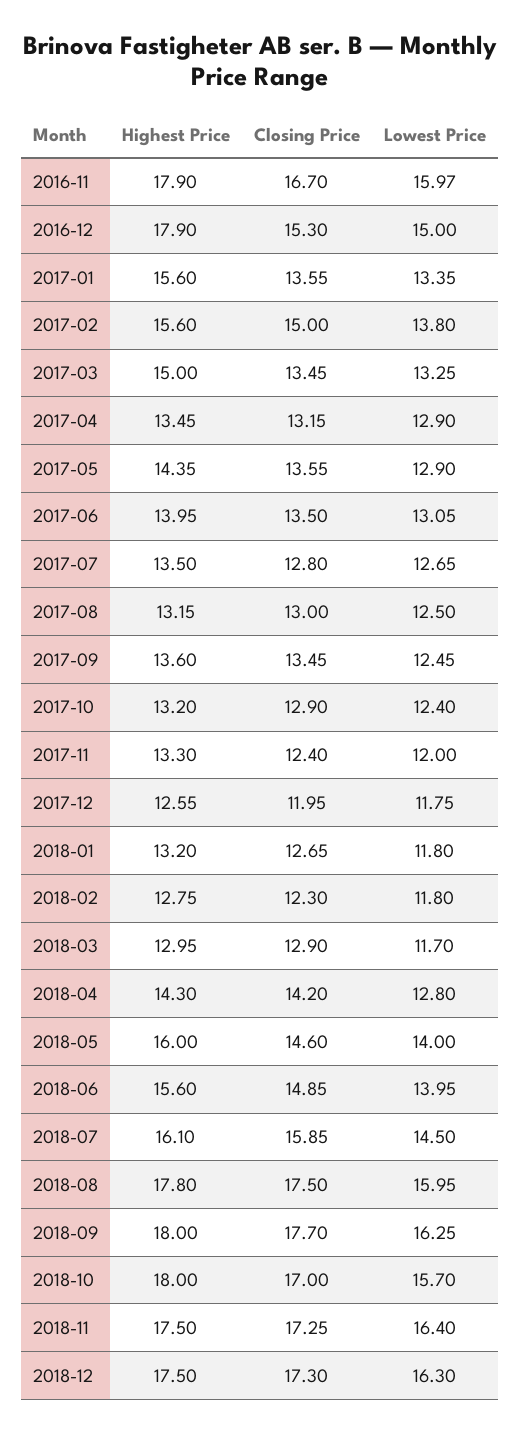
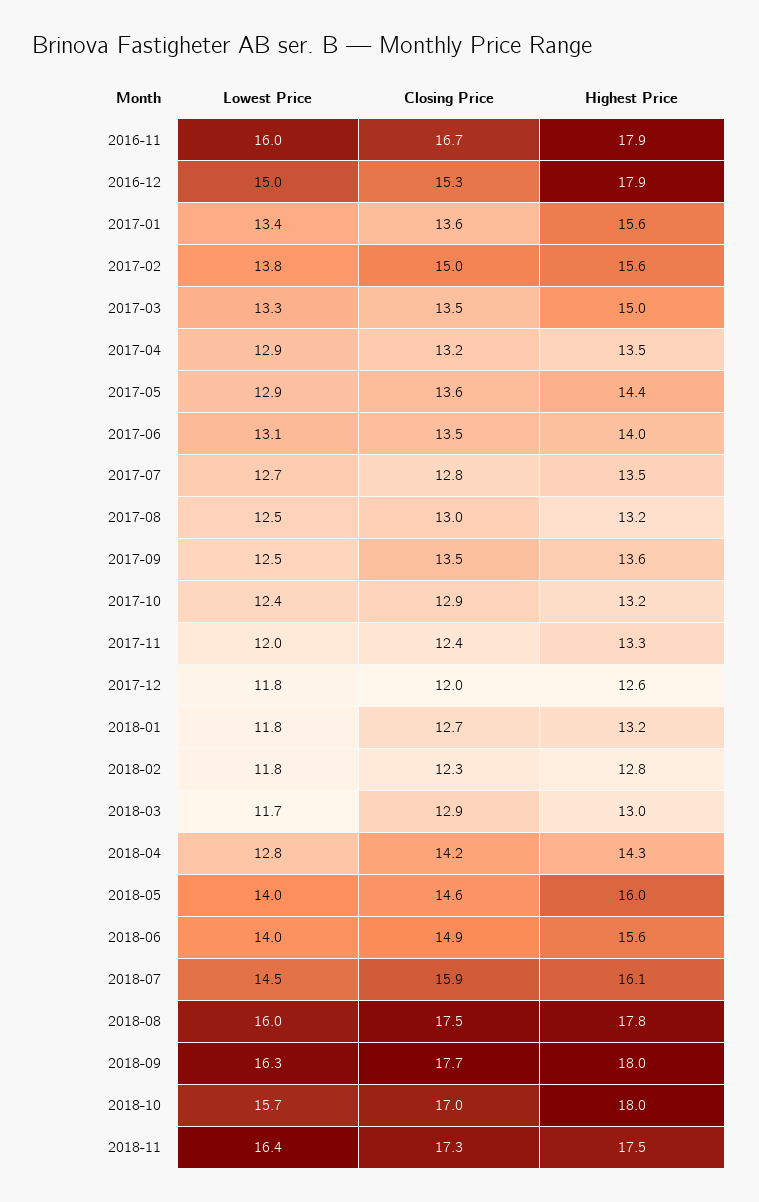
Highest Price, 2018-12: 17.5 -> none
Closing Price, 2018-12: 17.3 -> none
Lowest Price, 2018-12: 16.3 -> none

